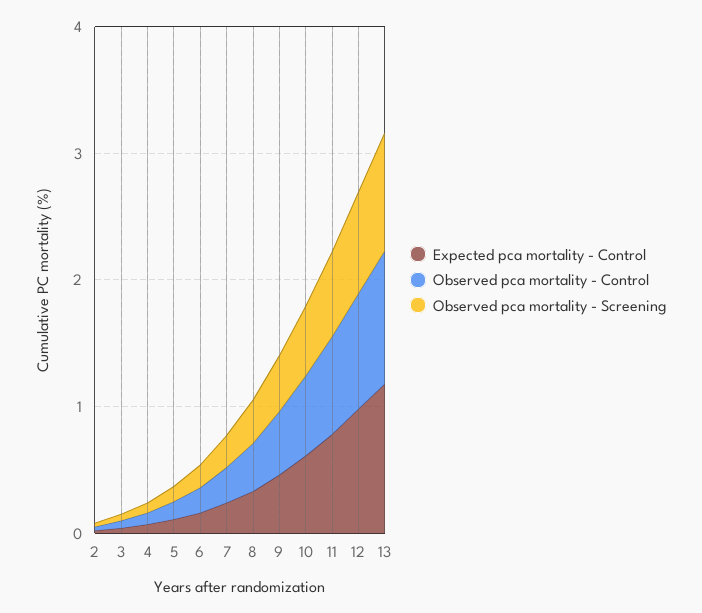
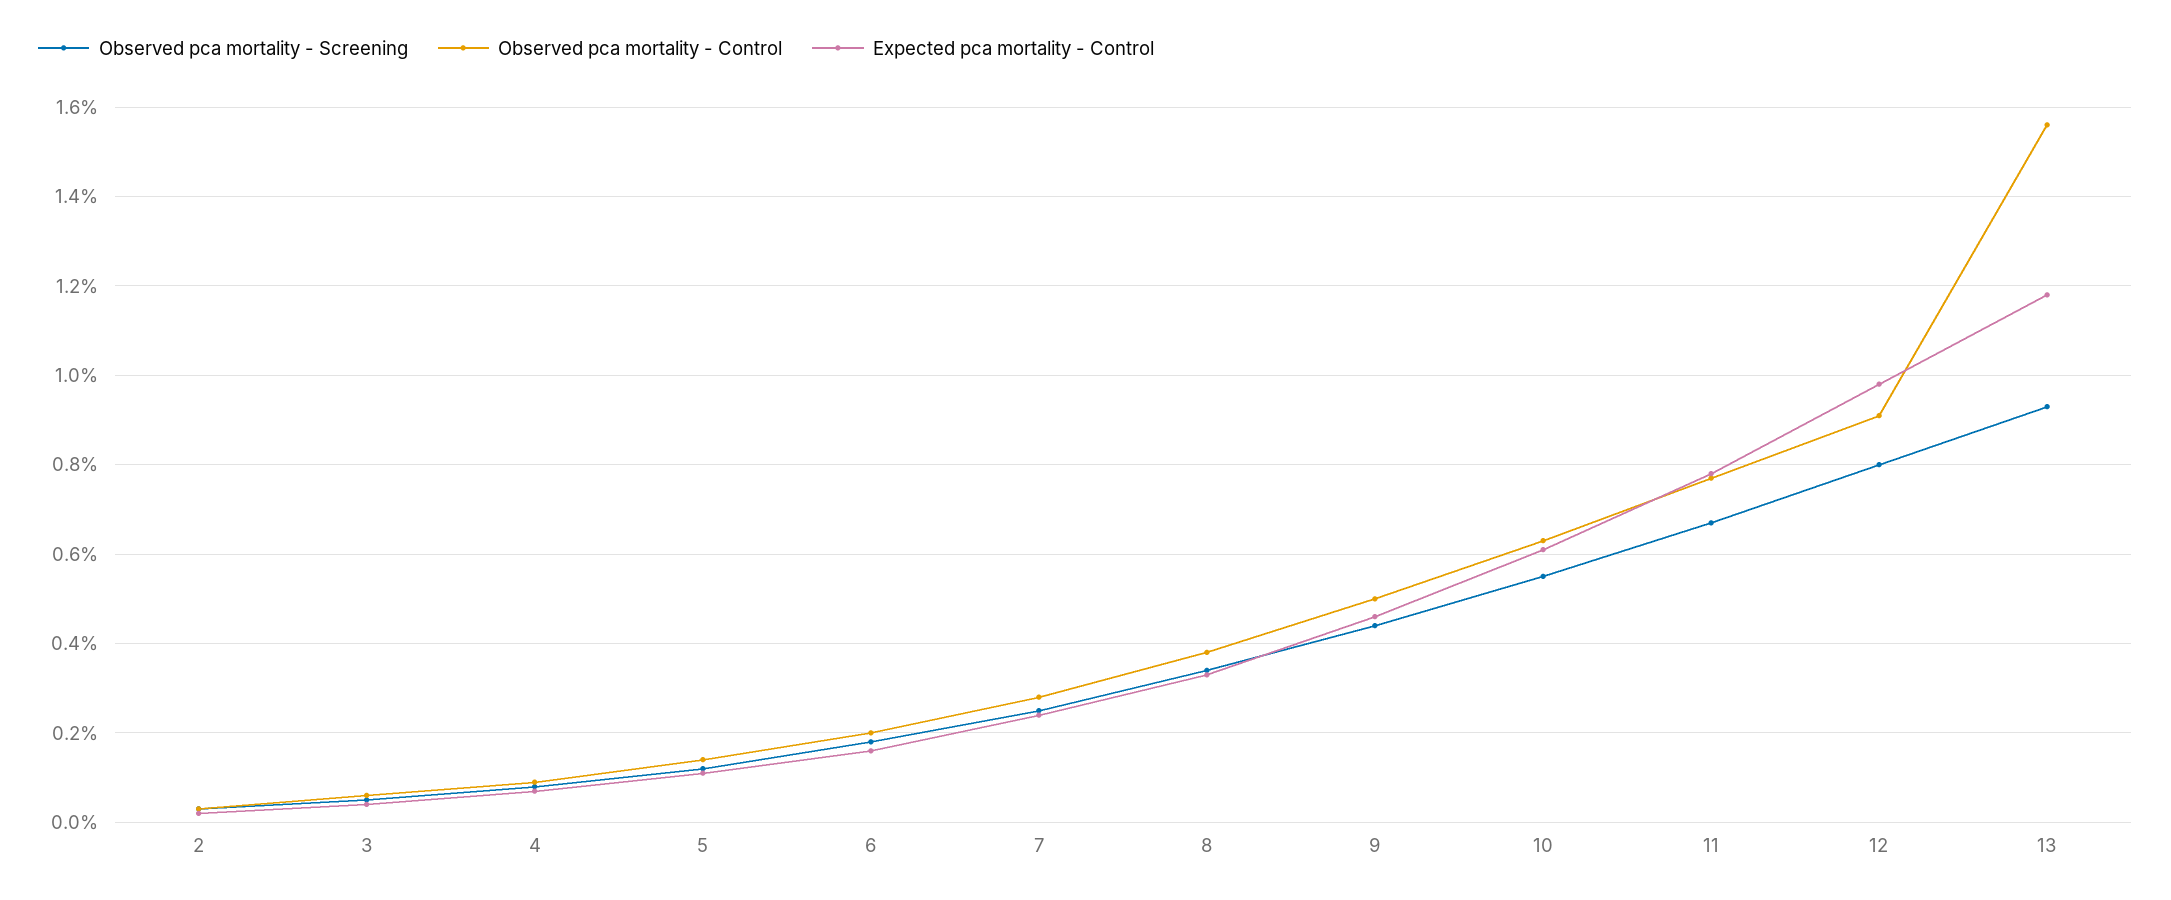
Observed pca mortality - Control, 13: 1 -> 1.55

